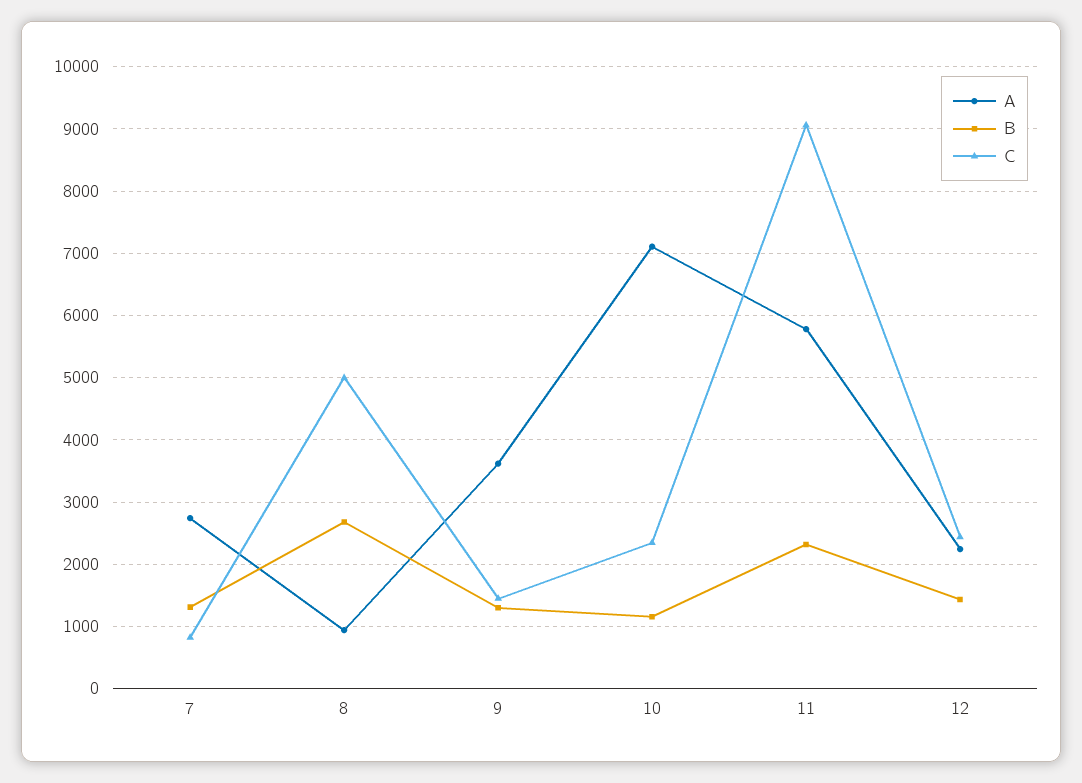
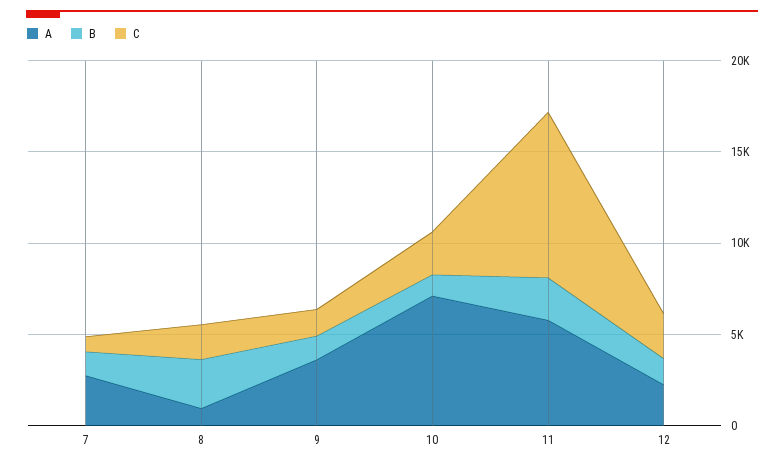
C, 8: 5000 -> 2000

